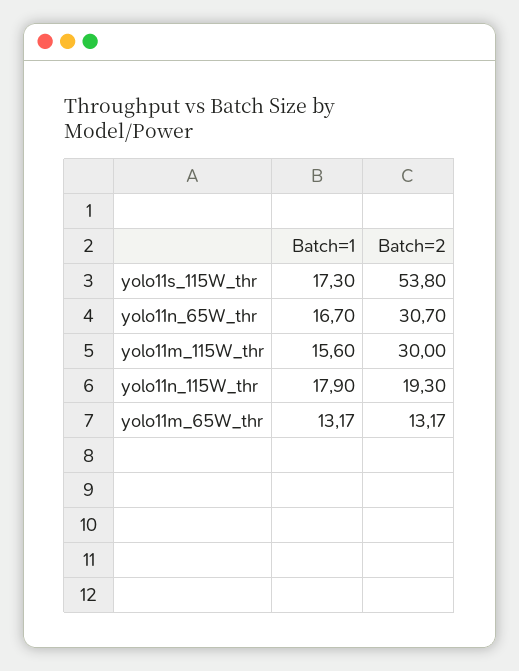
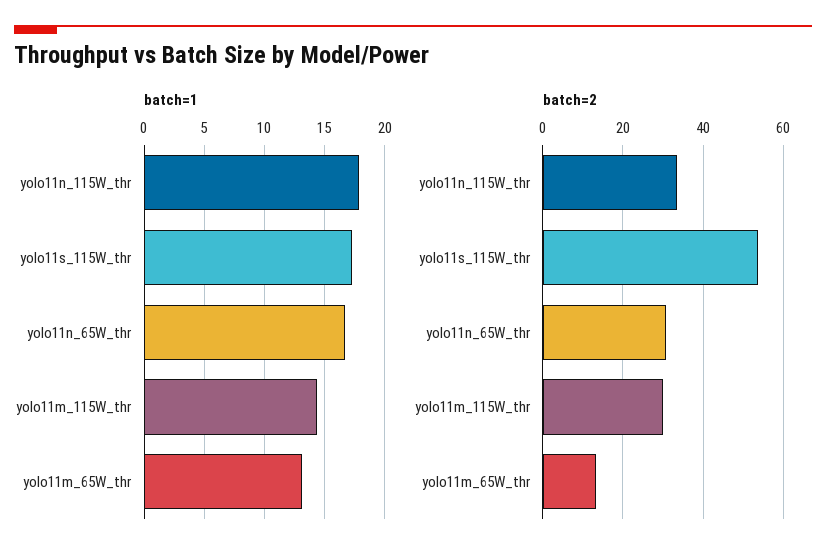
Batch=1, yolo11m_115W_thr: 15.6 -> 14.5
Batch=2, yolo11n_115W_thr: 19.3 -> 34

